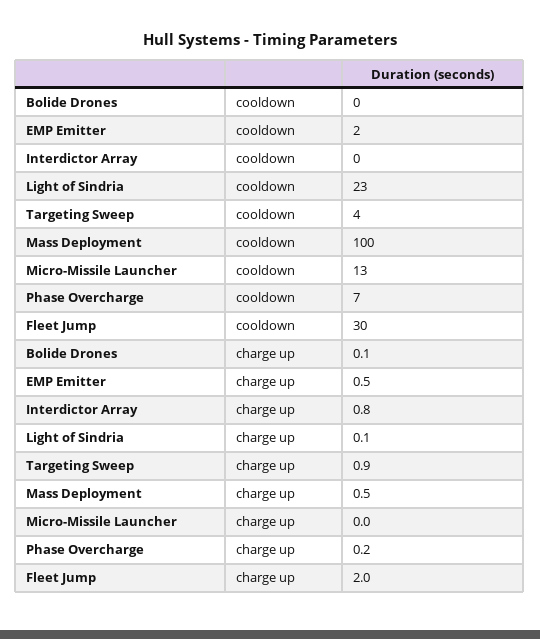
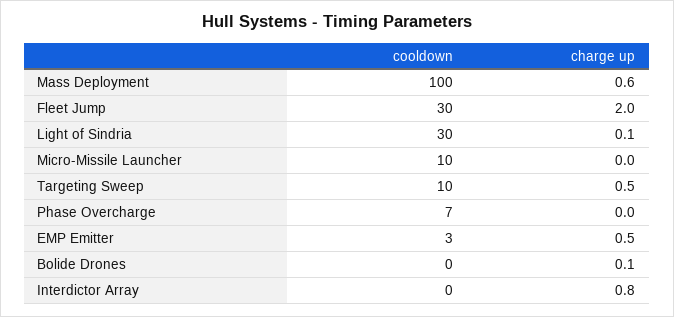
EMP Emitter, cooldown: 2 -> 3
Light of Sindria, cooldown: 23 -> 30
Targeting Sweep, cooldown: 4 -> 10
Micro-Missile Launcher, cooldown: 13 -> 10
Targeting Sweep, charge up: 0.9 -> 0.5
Mass Deployment, charge up: 0.5 -> 0.6
Phase Overcharge, charge up: 0.2 -> 0

